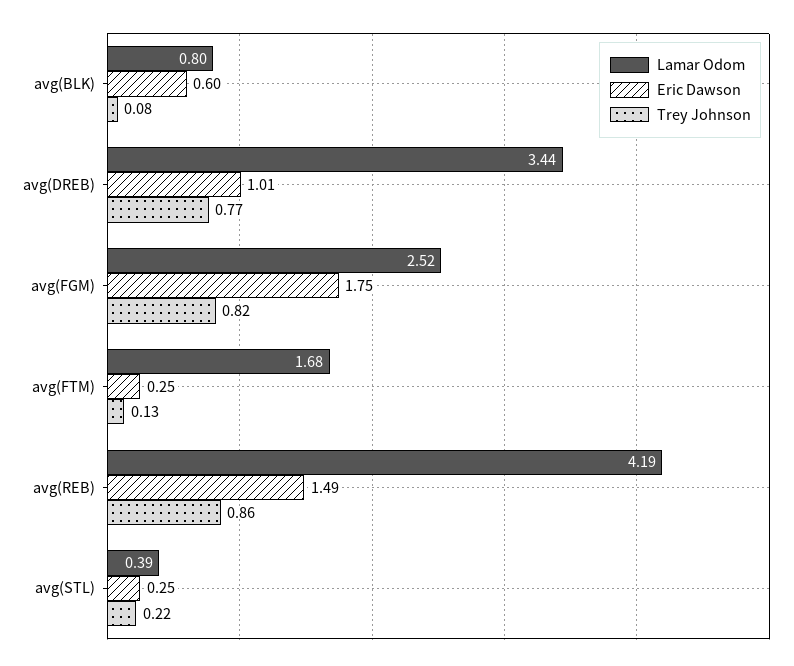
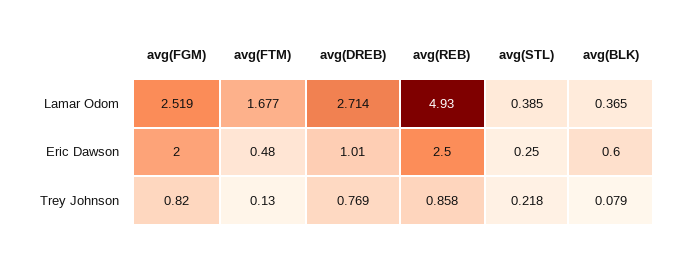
Lamar Odom, avg(BLK): 0.8 -> 0.365
Lamar Odom, avg(DREB): 3.44 -> 2.714
Eric Dawson, avg(FGM): 1.75 -> 2
Eric Dawson, avg(FTM): 0.25 -> 0.48
Lamar Odom, avg(REB): 4.19 -> 4.93
Eric Dawson, avg(REB): 1.49 -> 2.5

